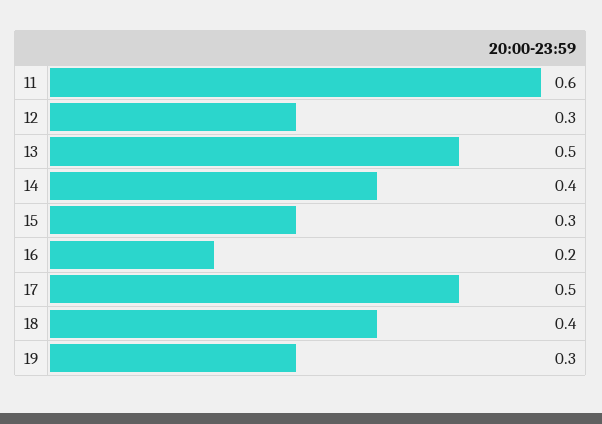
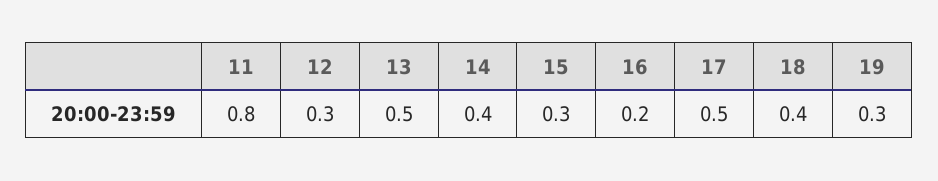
11: 0.6 -> 0.8

